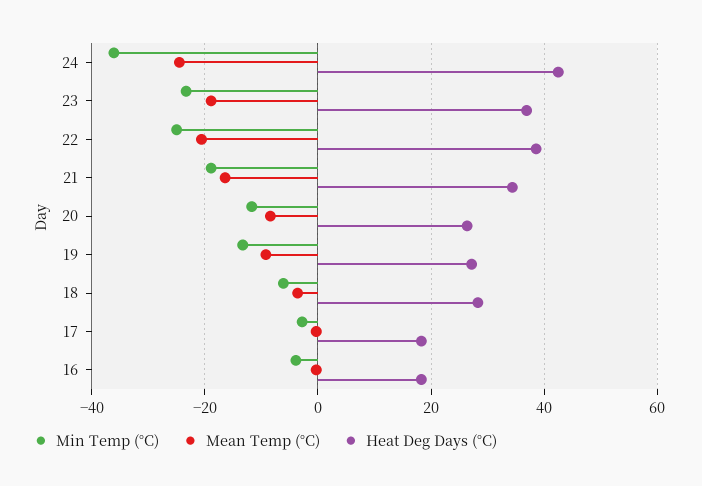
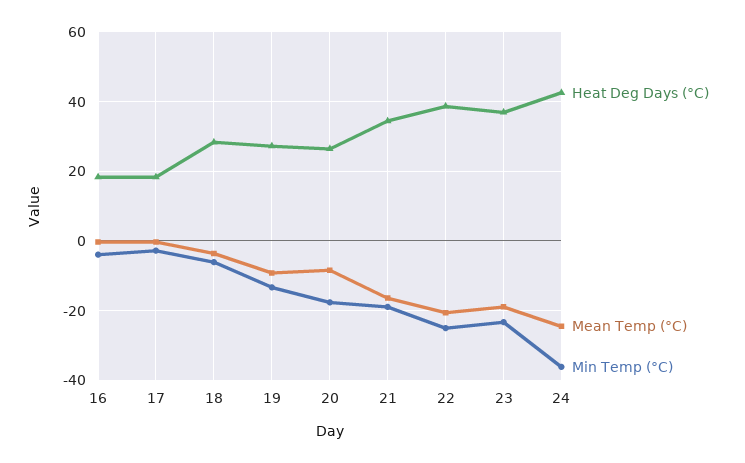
Min Temp (°C), 20: -12 -> -18

